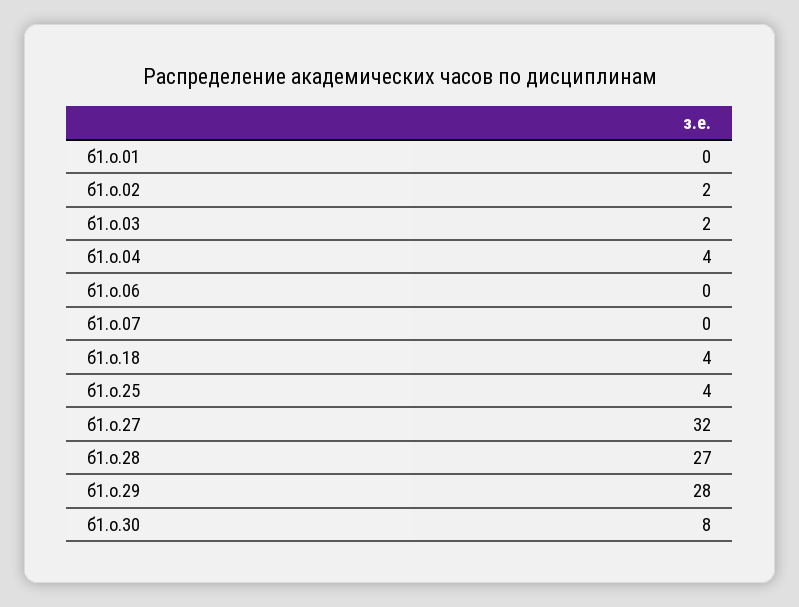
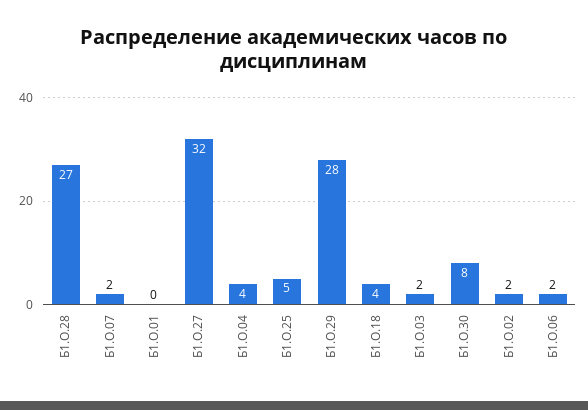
б1.о.06: 0 -> 2
б1.о.07: 0 -> 2
б1.о.25: 4 -> 5

